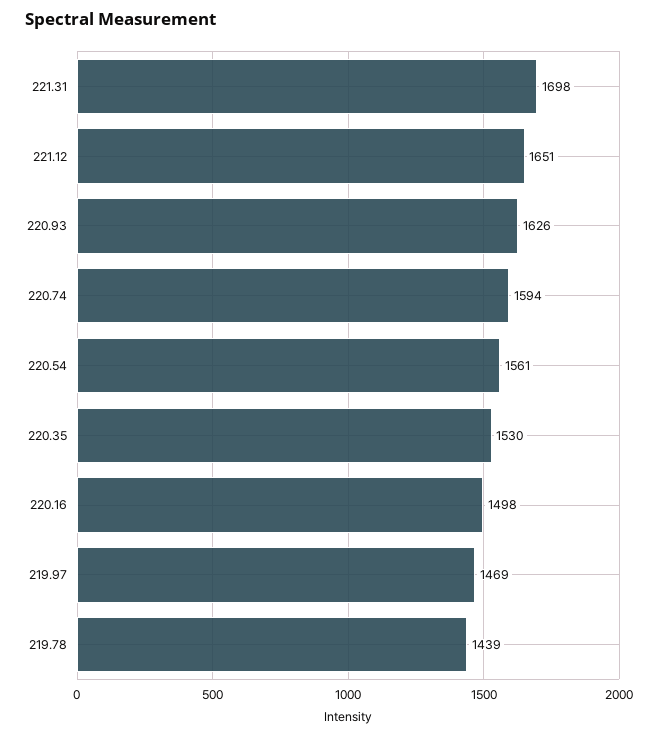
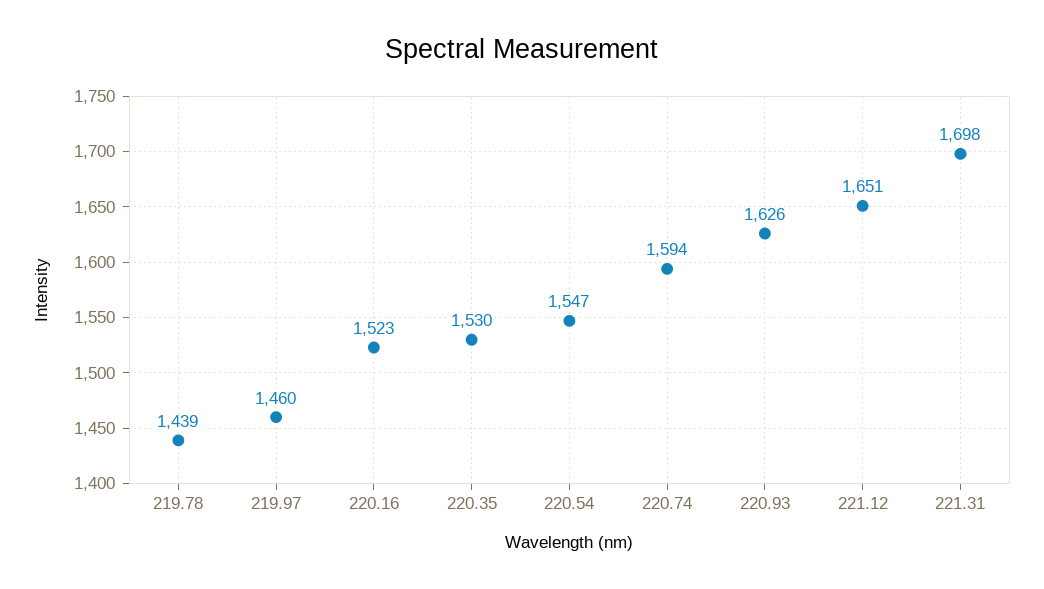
220.54: 1561 -> 1547
220.16: 1498 -> 1523
219.97: 1469 -> 1460

